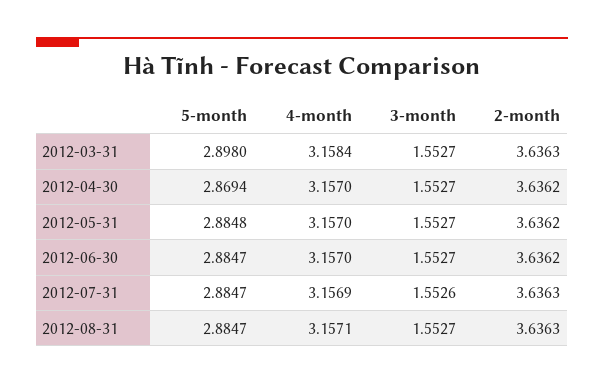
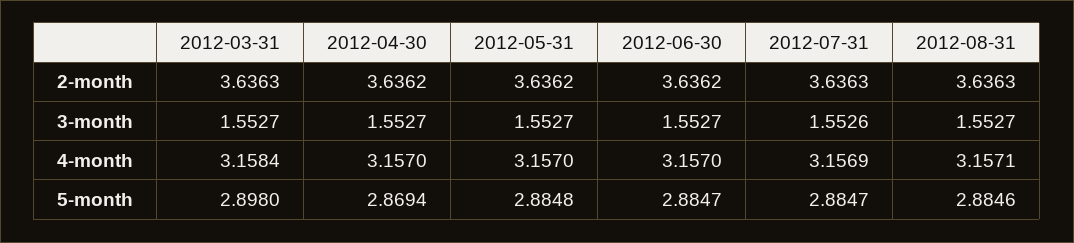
5-month, 2012-08-31: 2.8847 -> 2.8846

